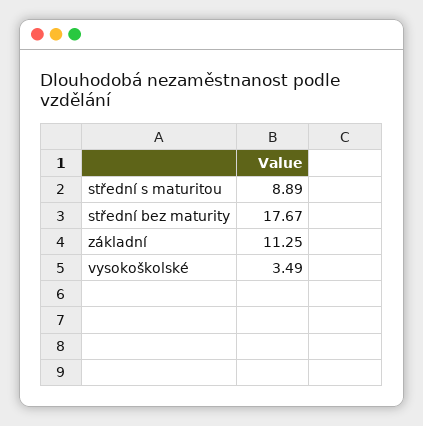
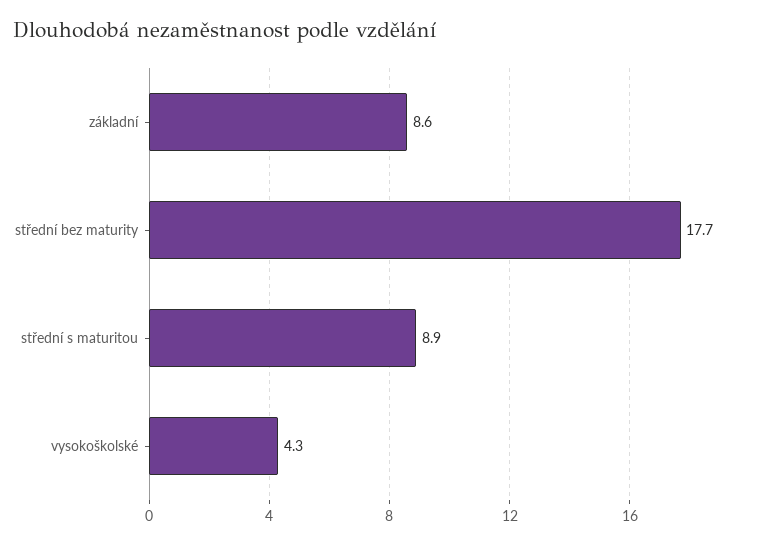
základní: 11.25 -> 8.6
vysokoškolské: 3.49 -> 4.3

